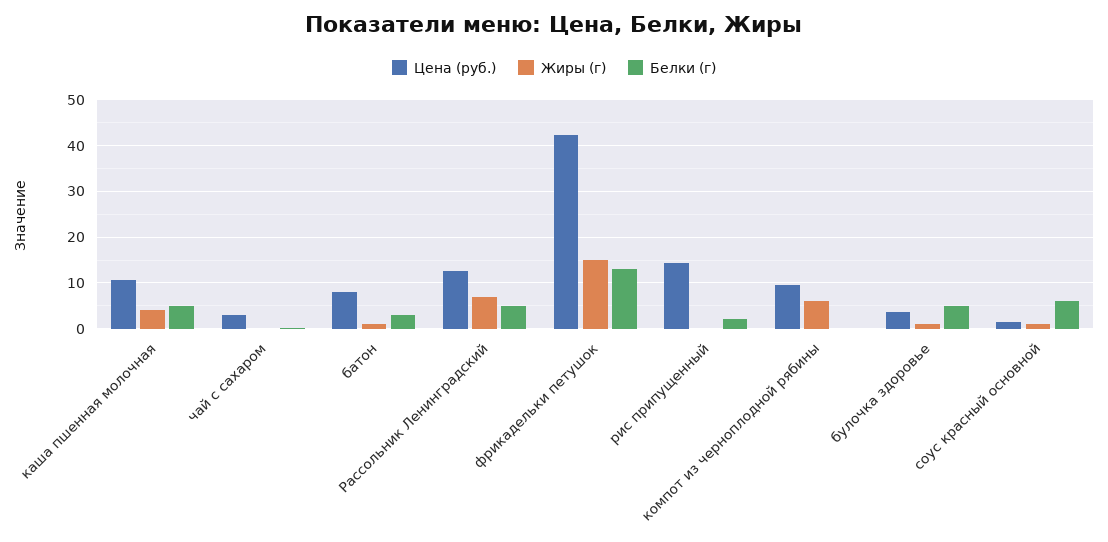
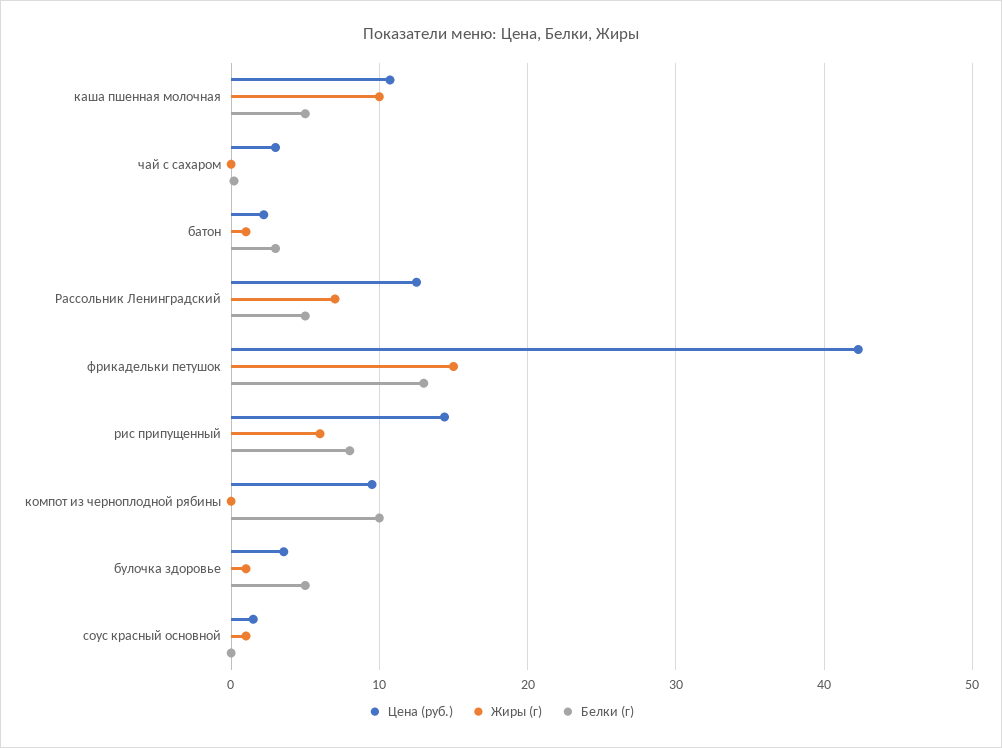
Жиры (г), каша пшенная молочная: 4 -> 10
Цена (руб.), батон: 8 -> 2
Жиры (г), рис припущенный: 0 -> 6
Белки (г), рис припущенный: 2 -> 8
Жиры (г), компот из черноплодной рябины: 6 -> 0
Белки (г), компот из черноплодной рябины: 0 -> 10
Белки (г), соус красный основной: 6 -> 0

